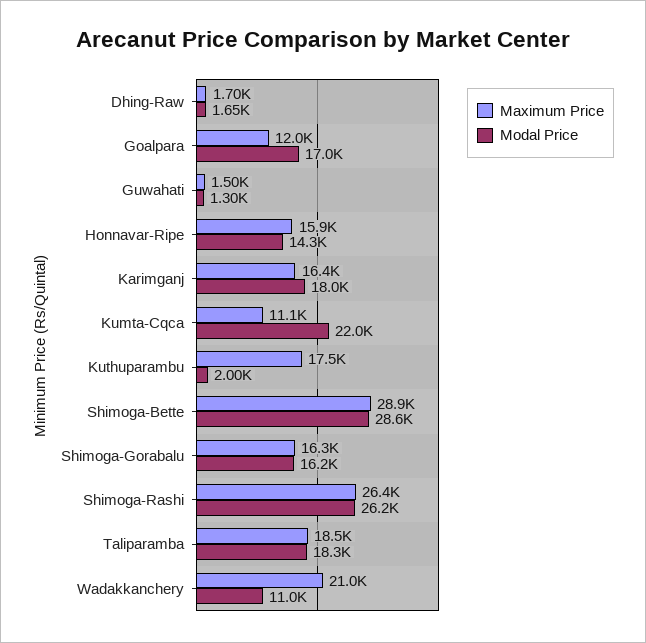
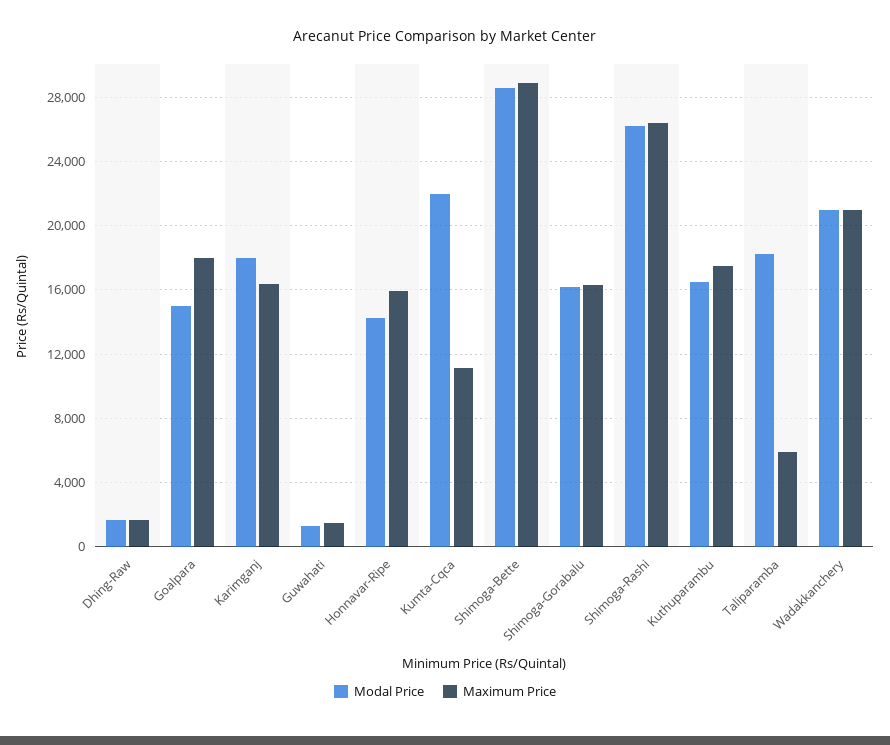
Maximum Price, Goalpara: 12000 -> 18000
Modal Price, Goalpara: 17000 -> 15000
Modal Price, Kuthuparambu: 2000 -> 16500
Maximum Price, Taliparamba: 18500 -> 6000
Modal Price, Wadakkanchery: 11000 -> 21000

